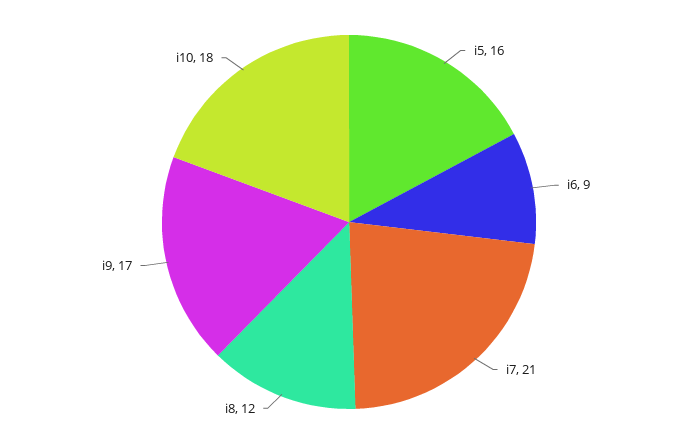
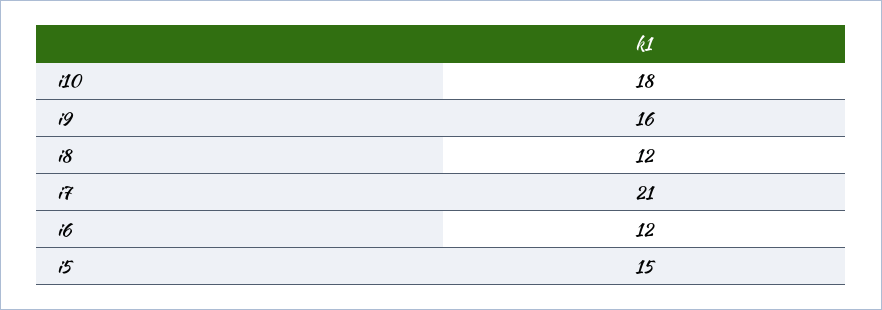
i5: 16 -> 15
i6: 9 -> 12
i9: 17 -> 16

